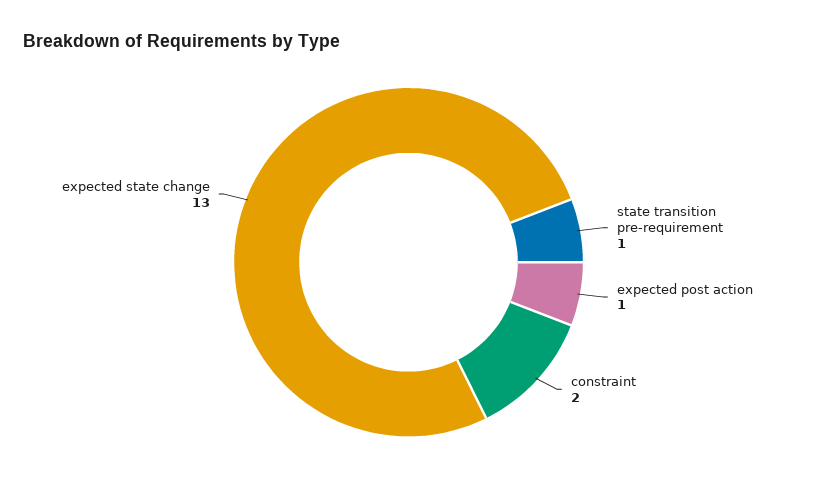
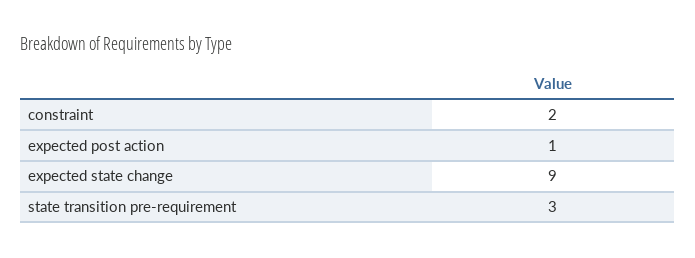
state transition pre-requirement: 1 -> 3
expected state change: 13 -> 9

